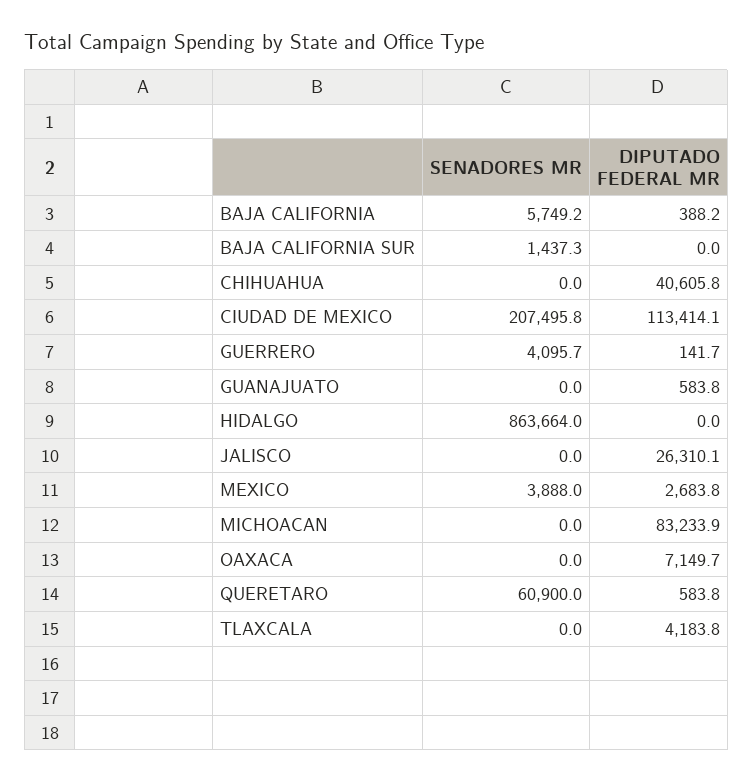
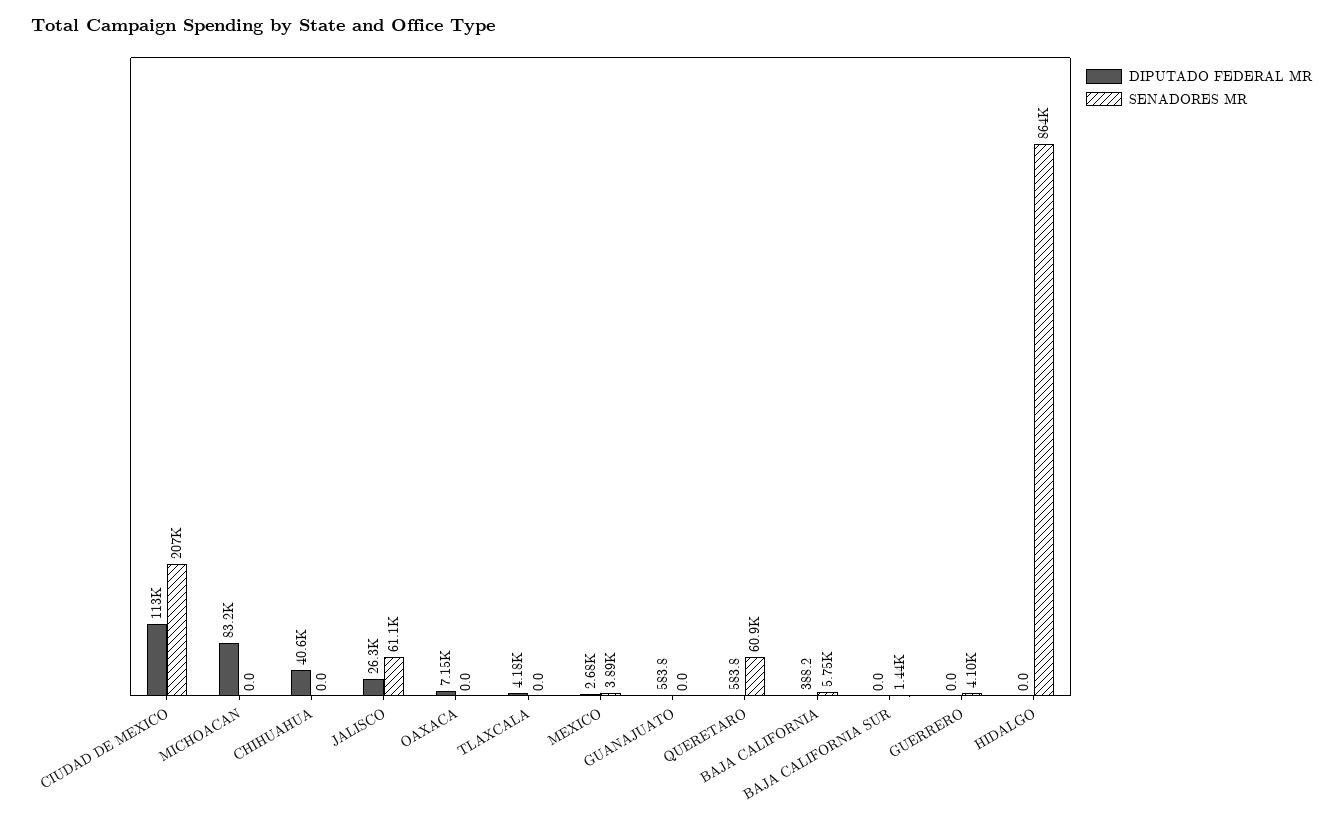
DIPUTADO FEDERAL MR, GUERRERO: 141.7 -> 0
SENADORES MR, JALISCO: 0 -> 61100

